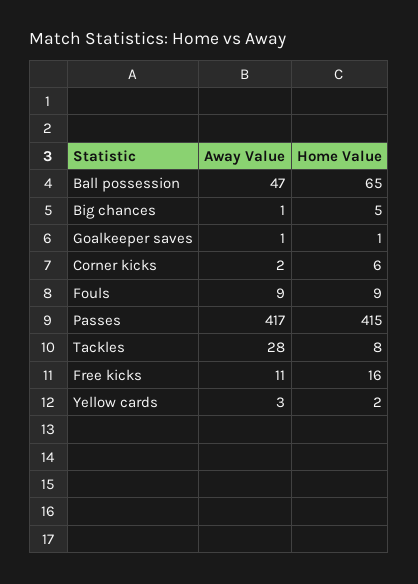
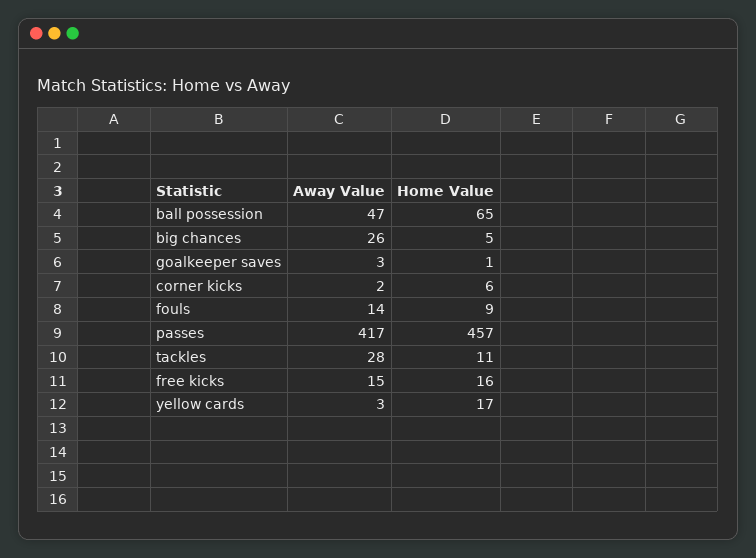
Away Value, Big chances: 1 -> 26
Away Value, Goalkeeper saves: 1 -> 3
Away Value, Fouls: 9 -> 14
Home Value, Passes: 415 -> 457
Home Value, Tackles: 8 -> 11
Away Value, Free kicks: 11 -> 15
Home Value, Yellow cards: 2 -> 17

